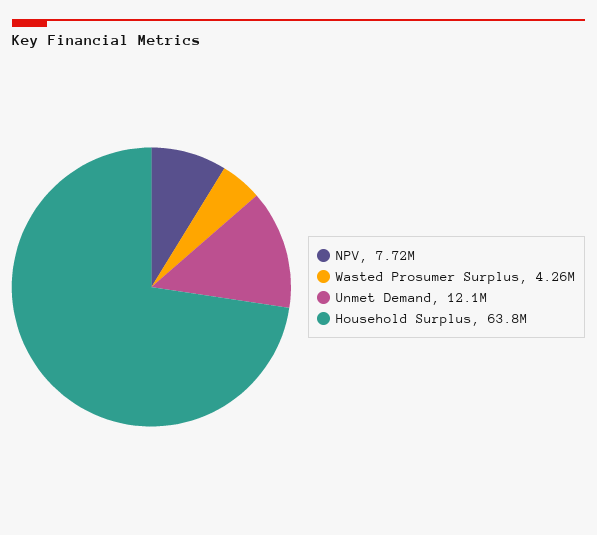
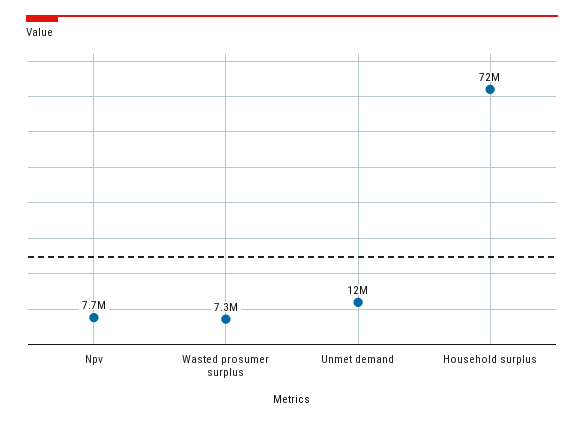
Wasted Prosumer Surplus: 4260000 -> 7300000
Household Surplus: 63800000 -> 72000000

